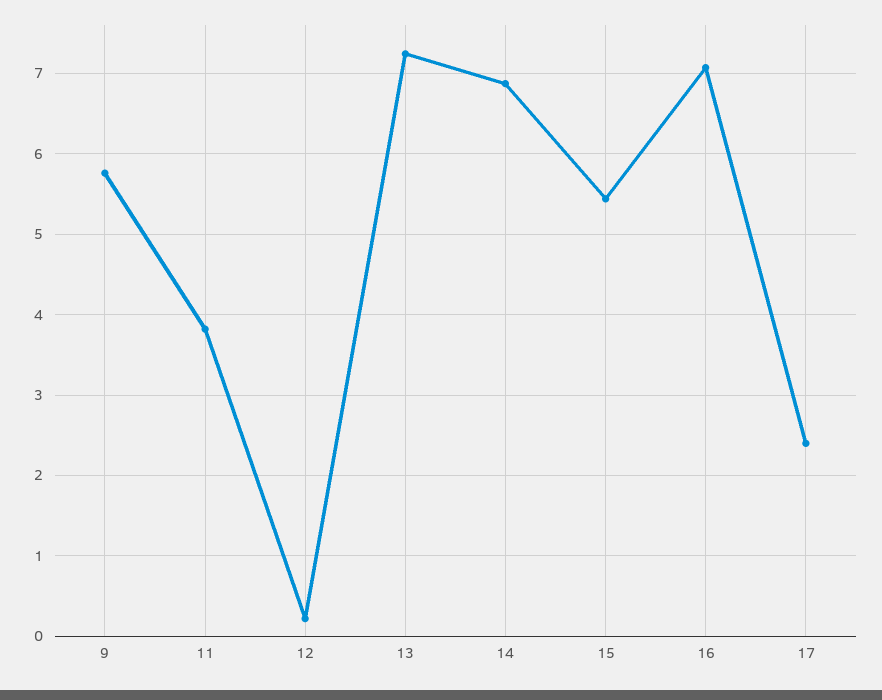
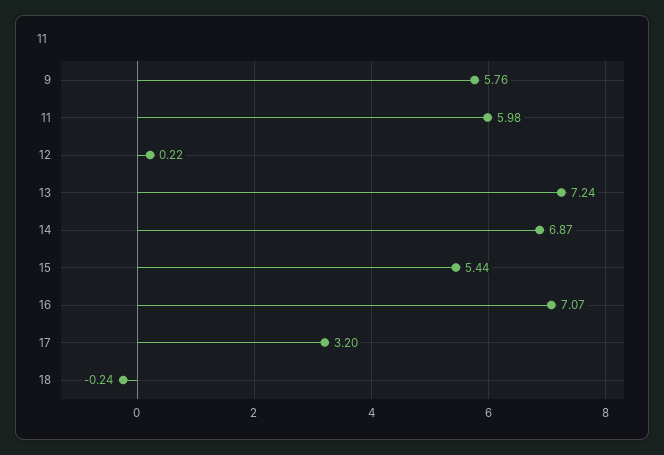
11: 3.8 -> 5.98
17: 2.4 -> 3.2
18: none -> -0.24

